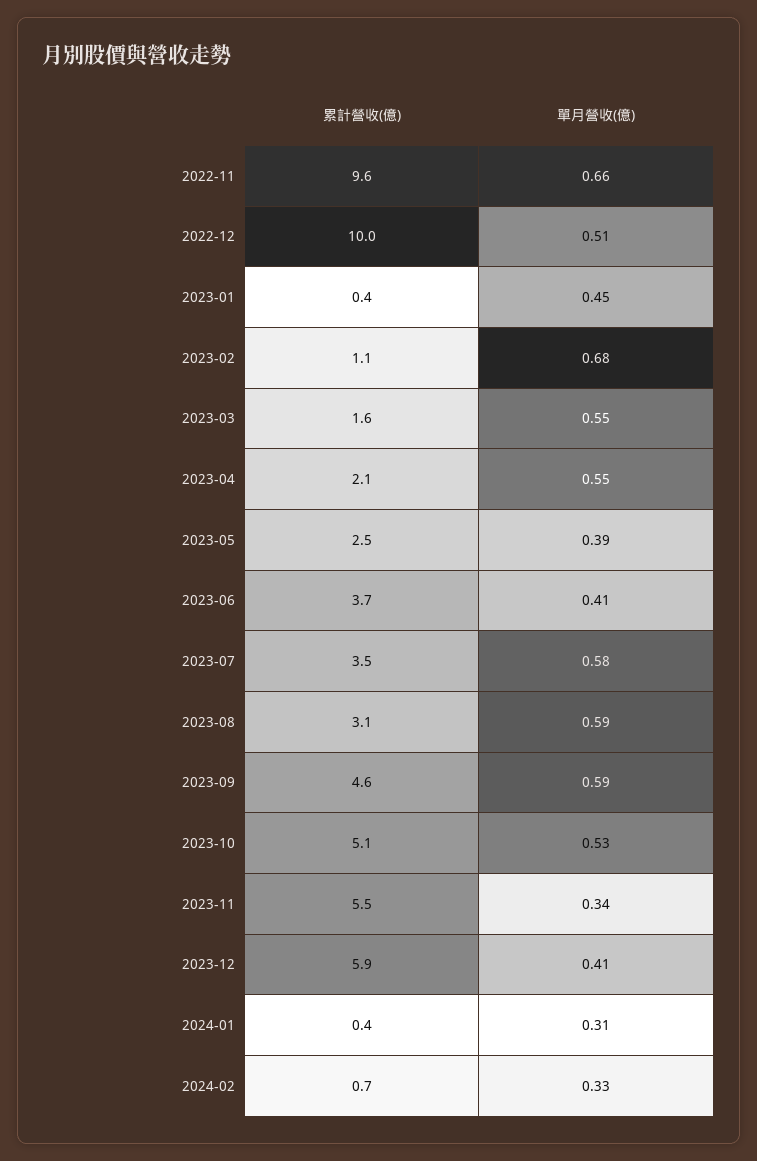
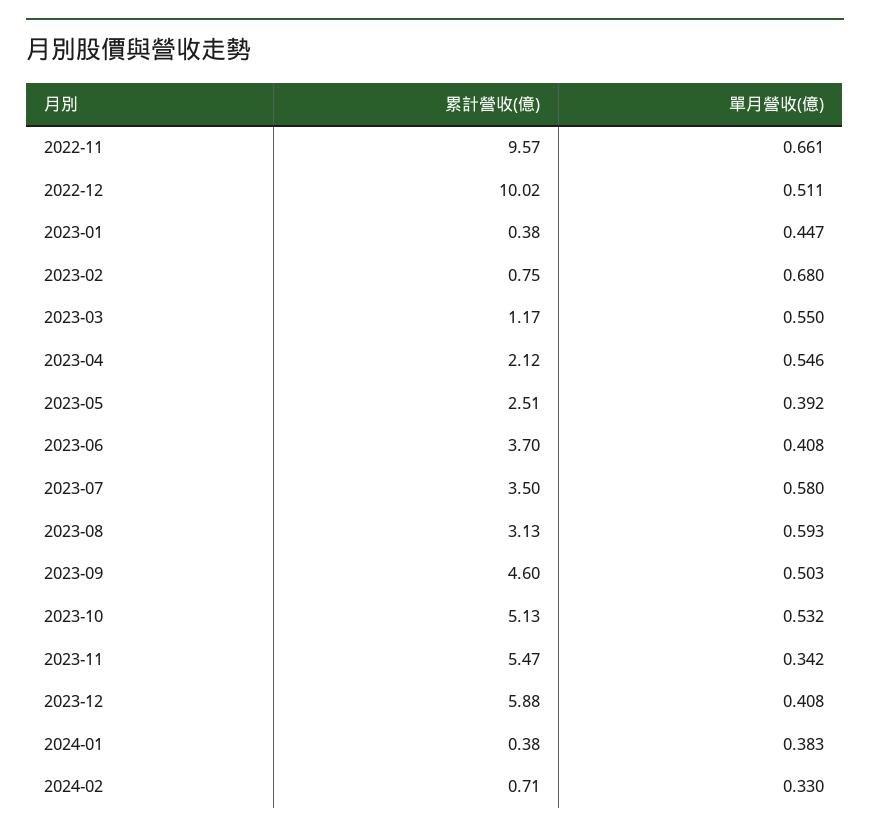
累計營收(億), 2023-02: 1.1 -> 0.75
累計營收(億), 2023-03: 1.6 -> 1.17
單月營收(億), 2023-09: 0.59 -> 0.503
單月營收(億), 2024-01: 0.31 -> 0.383

